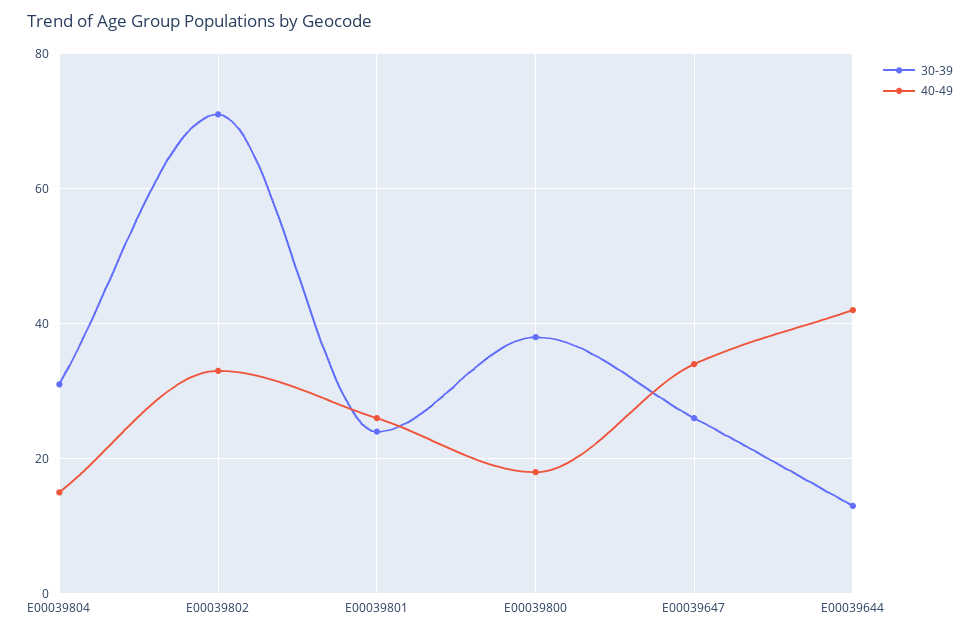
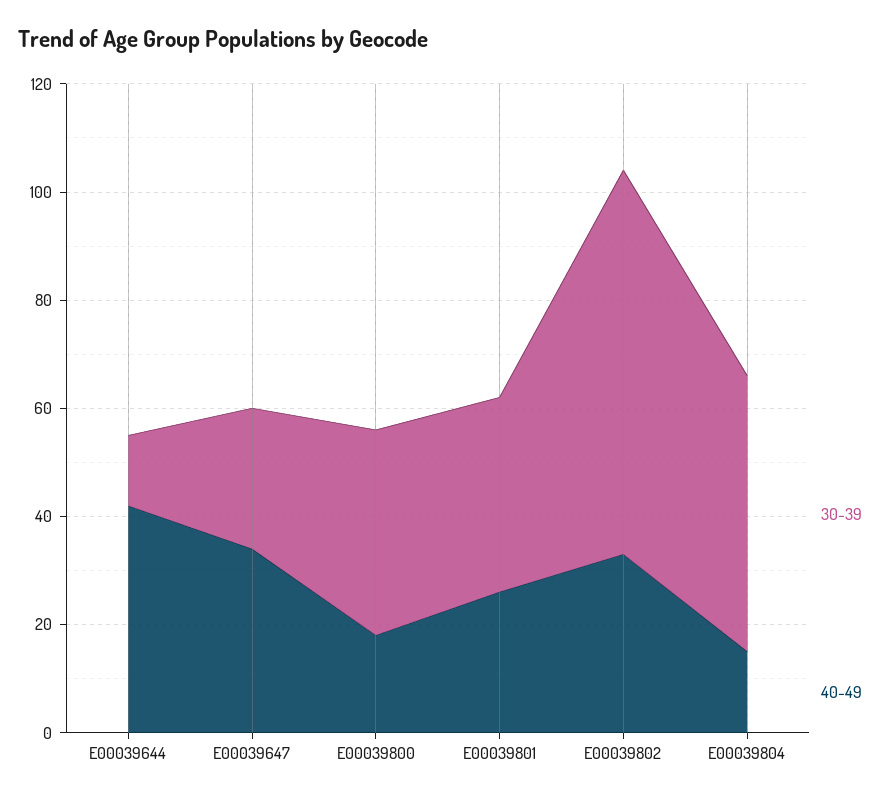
30-39, E00039804: 30 -> 50
30-39, E00039801: 25 -> 35

